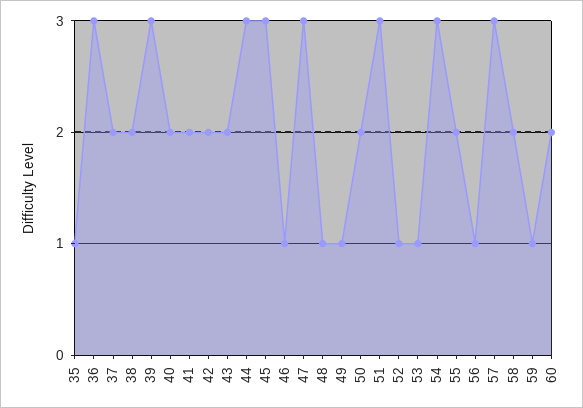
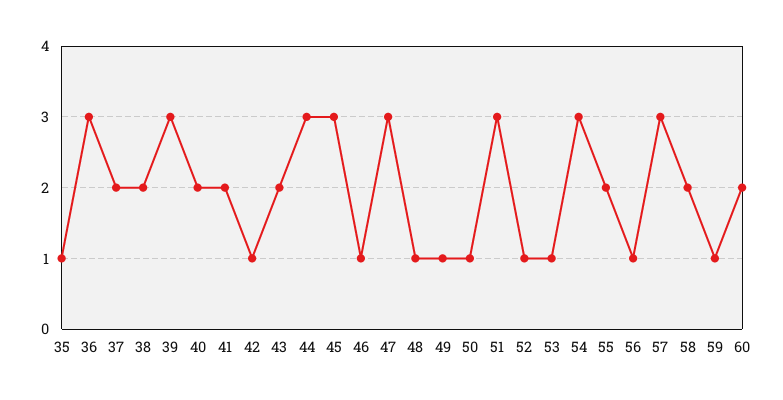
42: 2 -> 1
50: 2 -> 1

